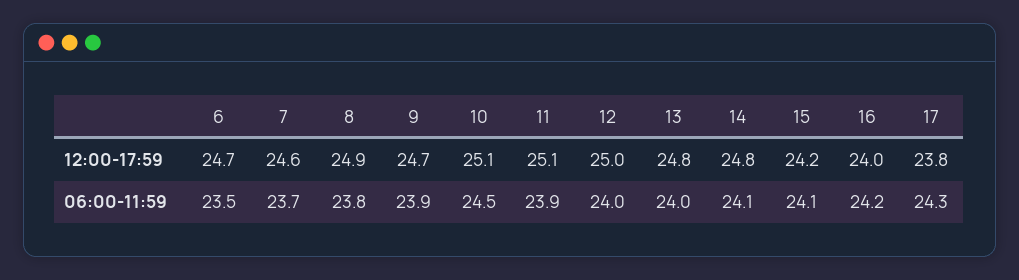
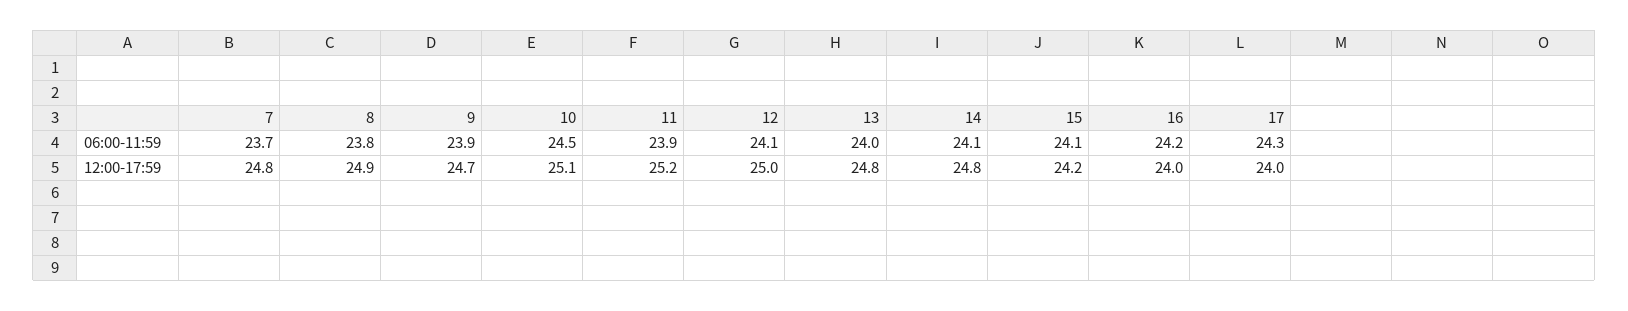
6, 12:00-17:59: 24.7 -> none
7, 12:00-17:59: 24.6 -> 24.8
11, 12:00-17:59: 25.1 -> 25.2
17, 12:00-17:59: 23.8 -> 24
6, 06:00-11:59: 23.5 -> none
12, 06:00-11:59: 24 -> 24.1

